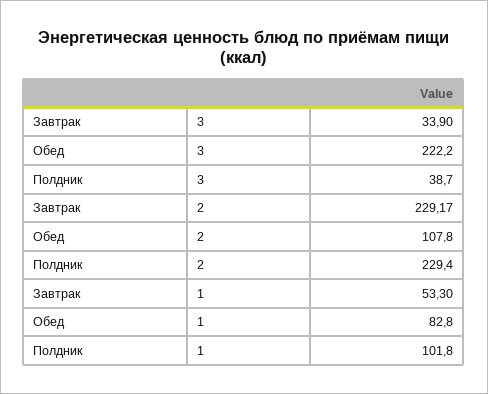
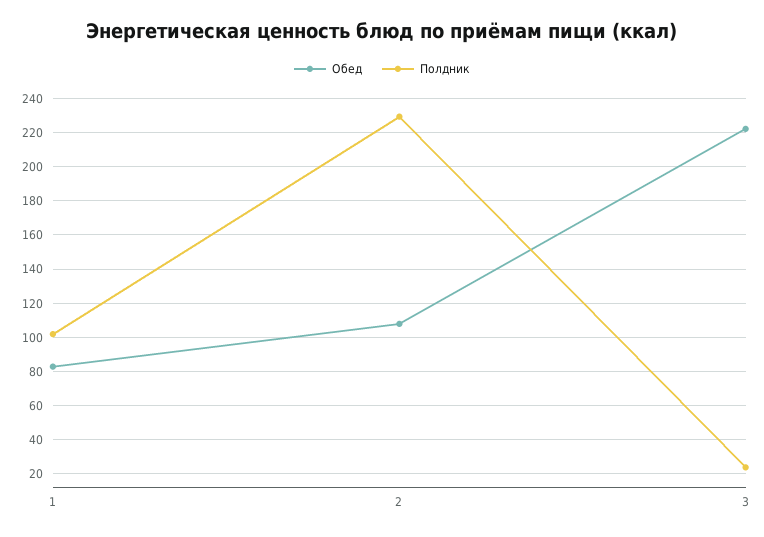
Завтрак, 3: 33.9 -> none
Полдник, 3: 38.7 -> 25
Завтрак, 2: 229.17 -> none
Завтрак, 1: 53.3 -> none

